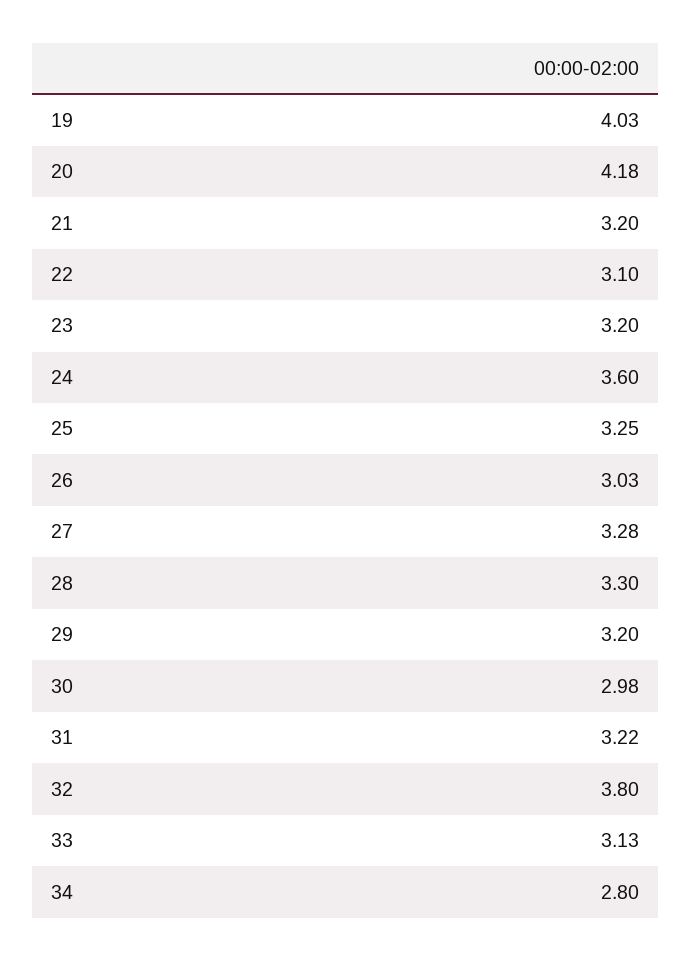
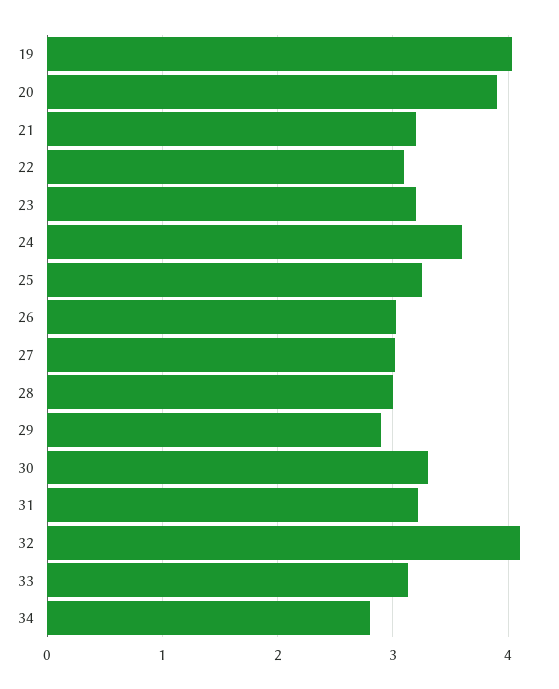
20: 4.18 -> 3.9
27: 3.28 -> 3
28: 3.3 -> 3
29: 3.2 -> 2.9
30: 2.98 -> 3.3
32: 3.8 -> 4.1

